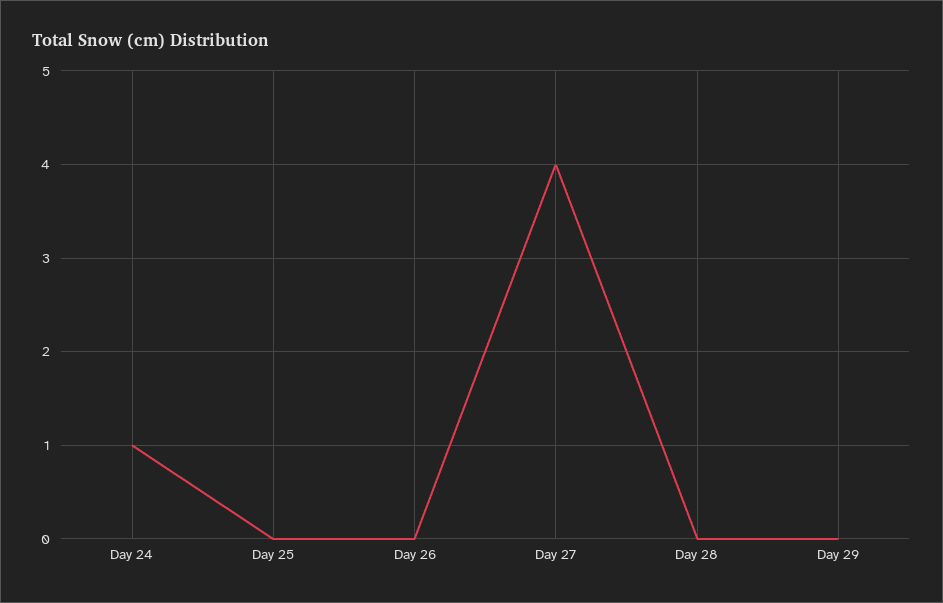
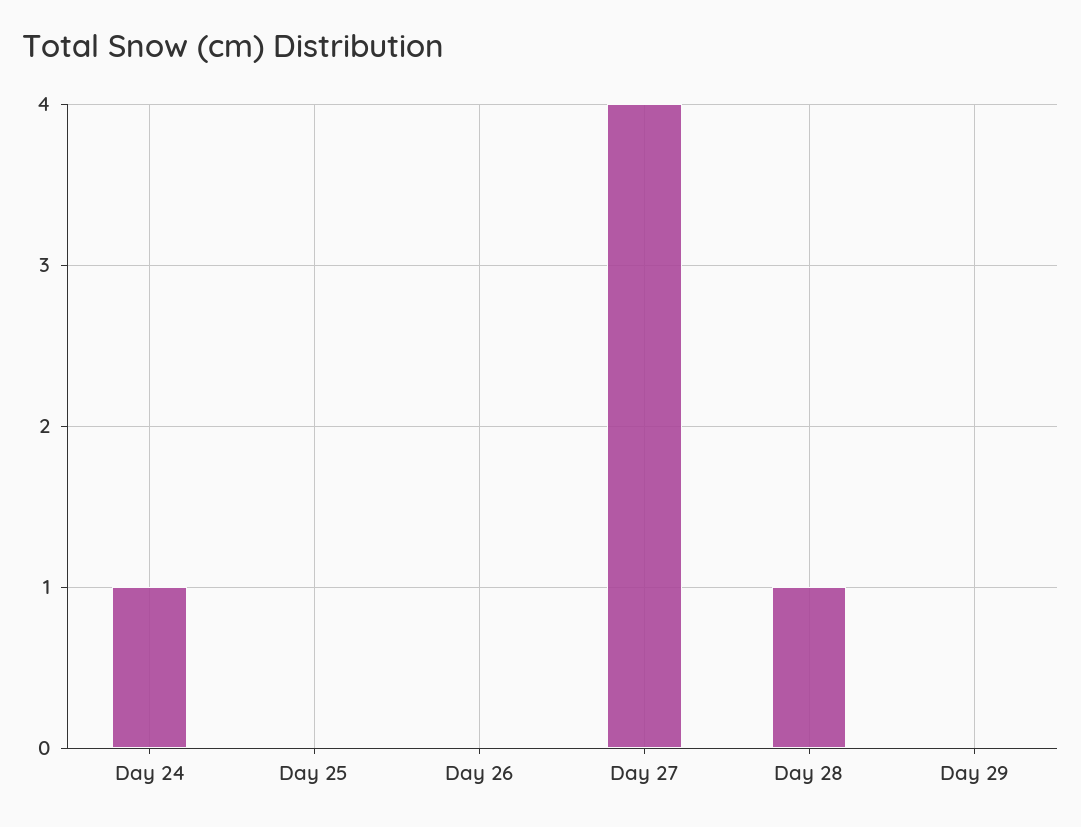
Day 28: 0 -> 1

